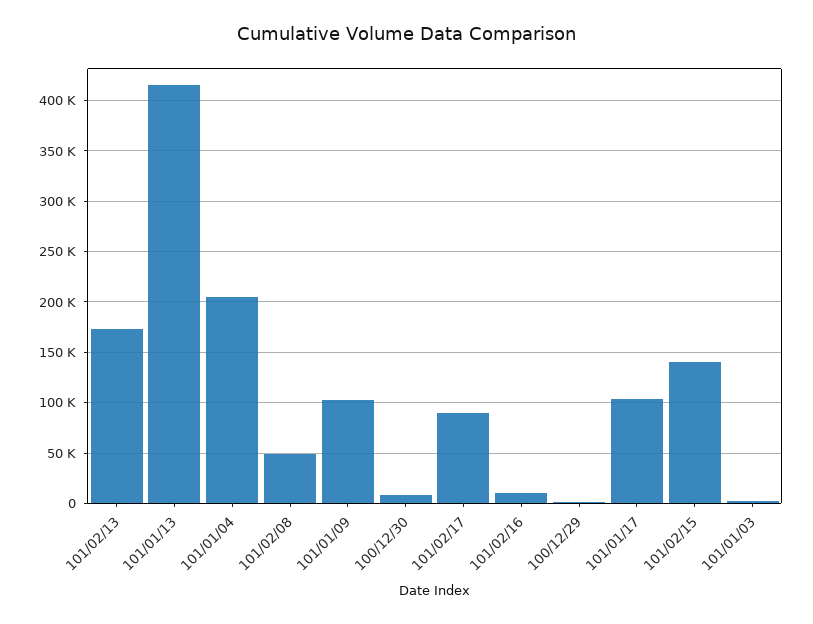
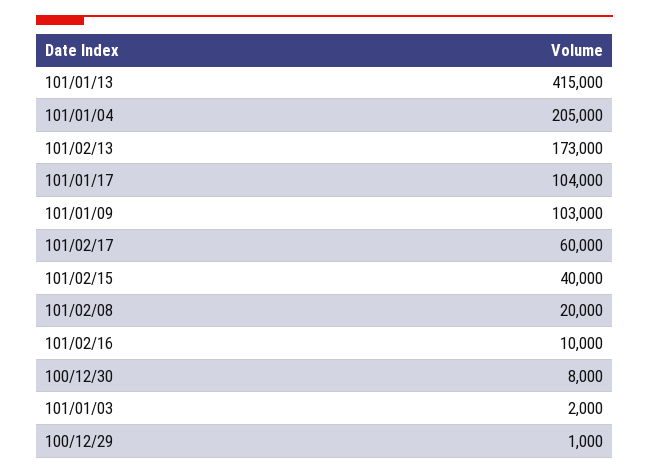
101/02/08: 50000 -> 20000
101/02/17: 90000 -> 60000
101/02/15: 140000 -> 40000

